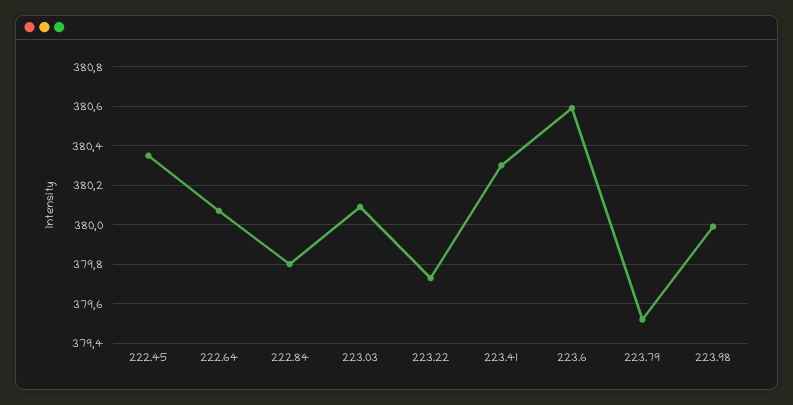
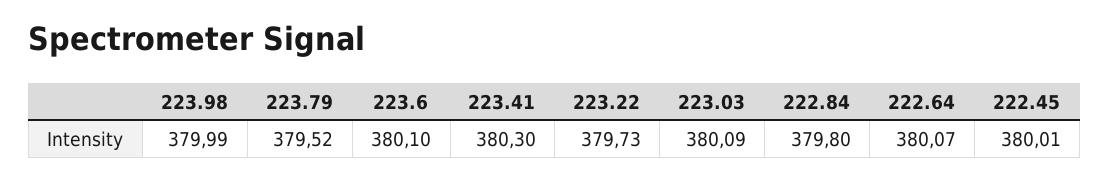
222.45: 380.35 -> 380.01
223.6: 380.6 -> 380.1

